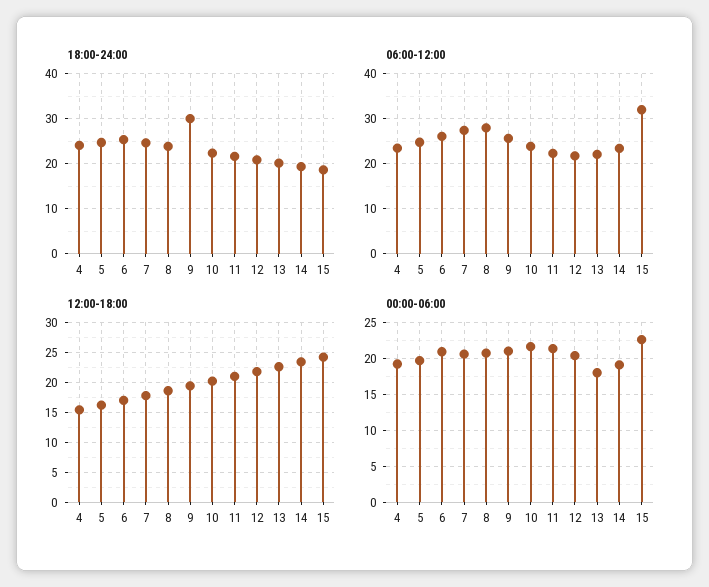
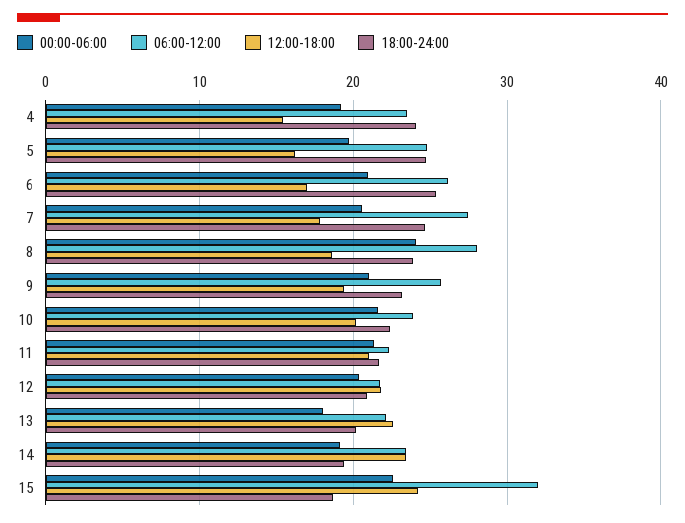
18:00-24:00, 9: 30 -> 23
00:00-06:00, 8: 21 -> 24

